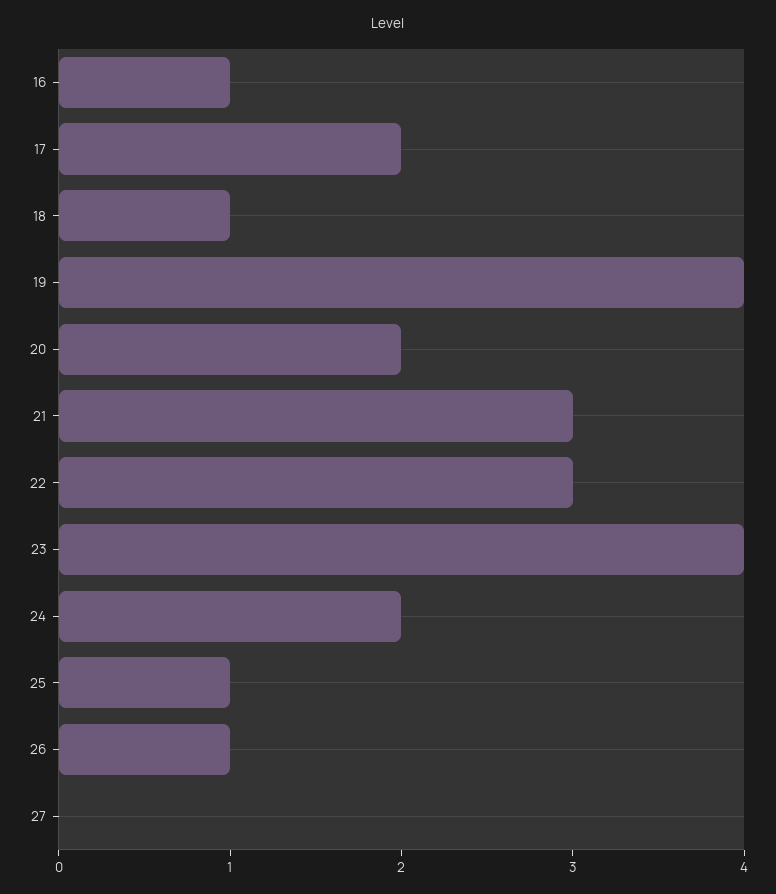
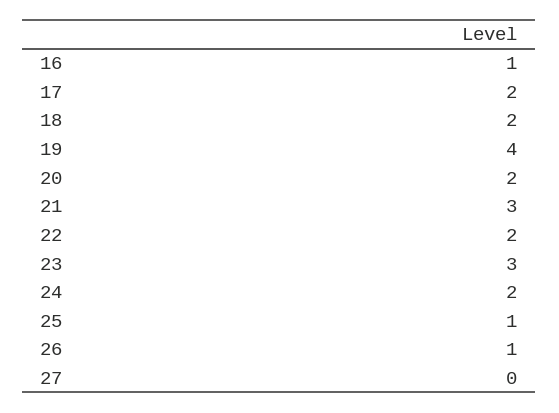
18: 1 -> 2
22: 3 -> 2
23: 4 -> 3

